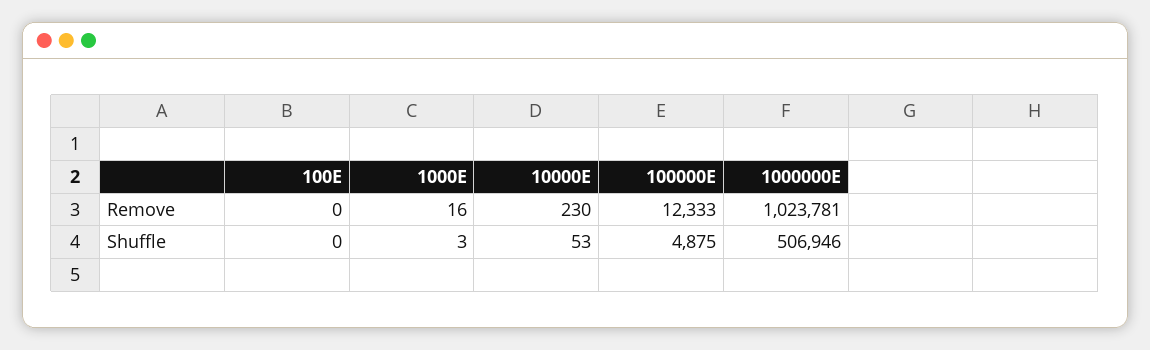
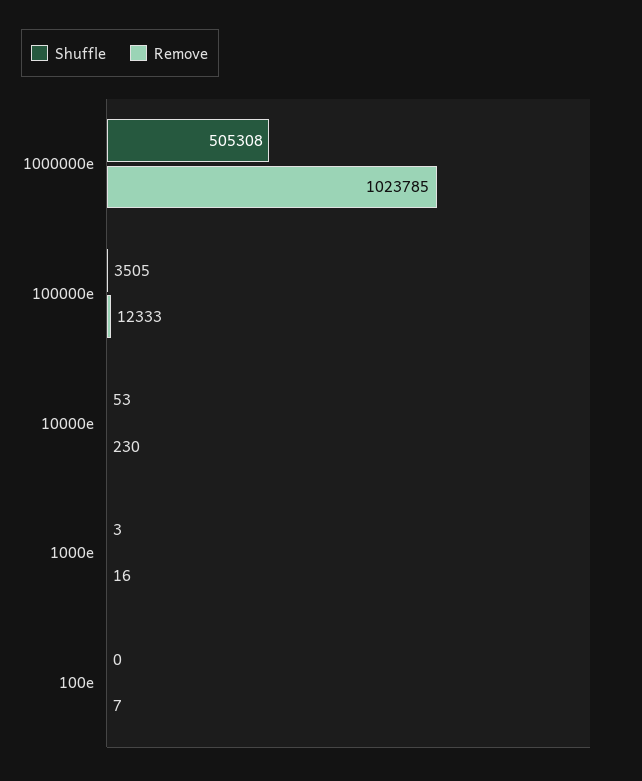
Remove, 100E: 0 -> 7
Remove, 1000000E: 1023781 -> 1023785
Shuffle, 100000E: 4875 -> 3505
Shuffle, 1000000E: 506946 -> 505308

